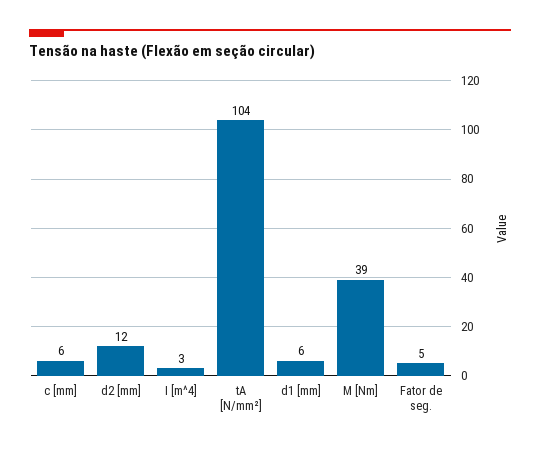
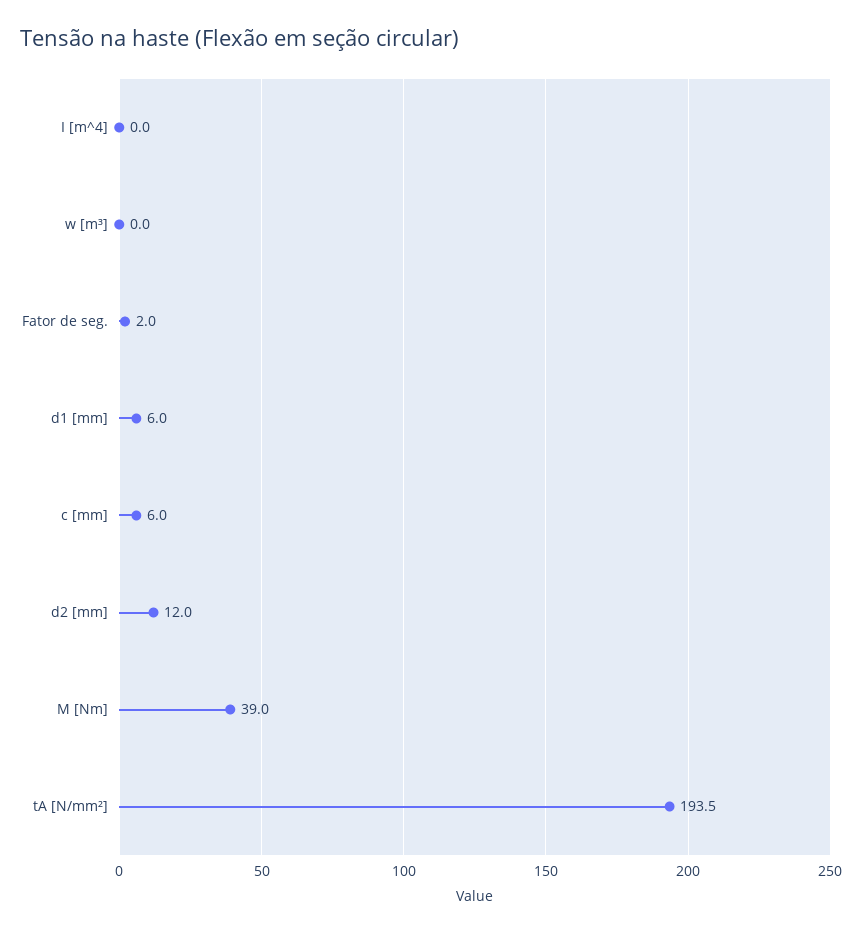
I [m^4]: 3 -> 0
tA [N/mm²]: 104 -> 193.5
Fator de seg.: 5 -> 2
w [m³]: none -> 0

